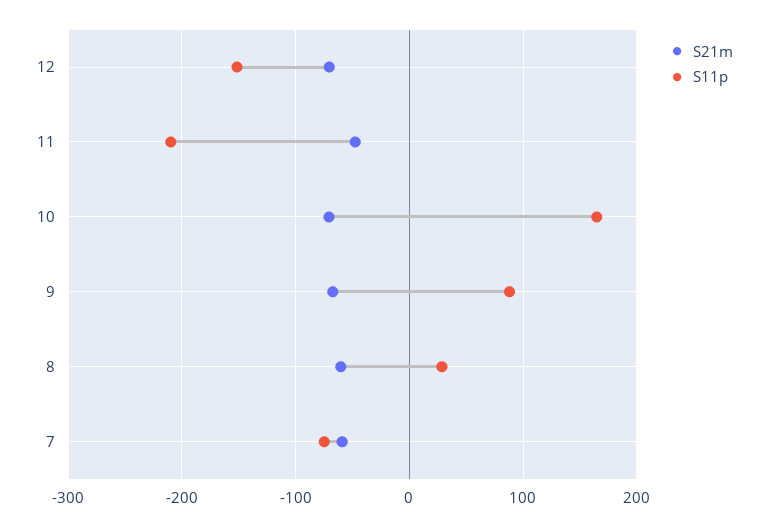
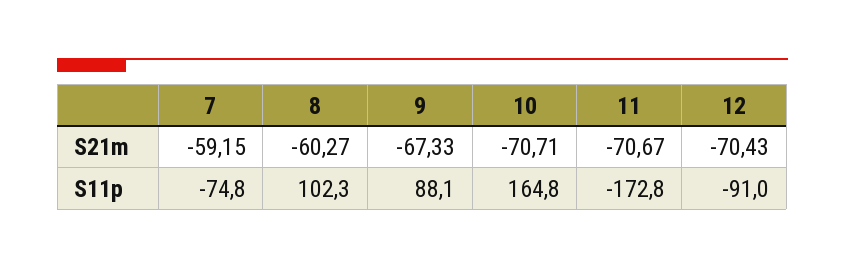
S11p, 12: -150 -> -91
S21m, 11: -50 -> -70.67
S11p, 11: -210 -> -172.8
S11p, 8: 30 -> 102.3

